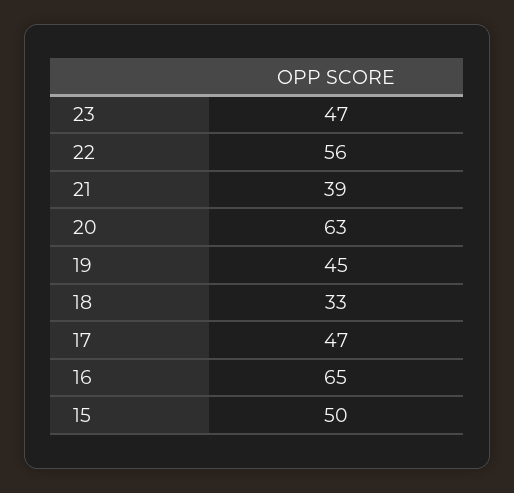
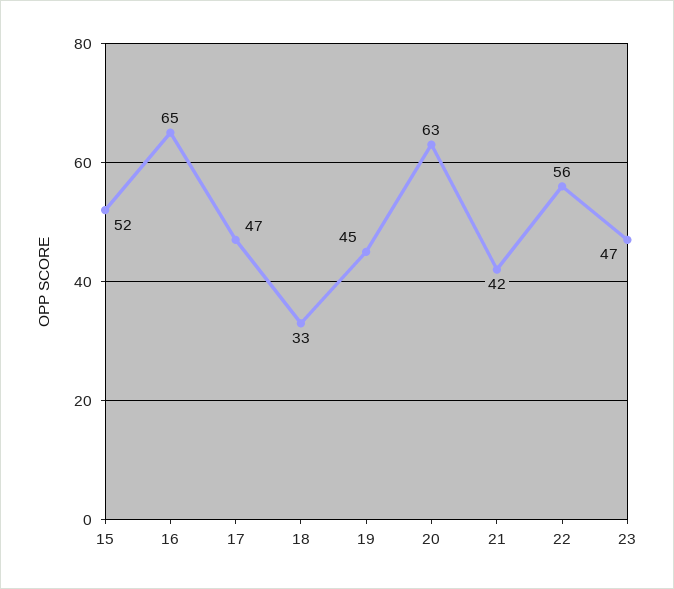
21: 39 -> 42
15: 50 -> 52

